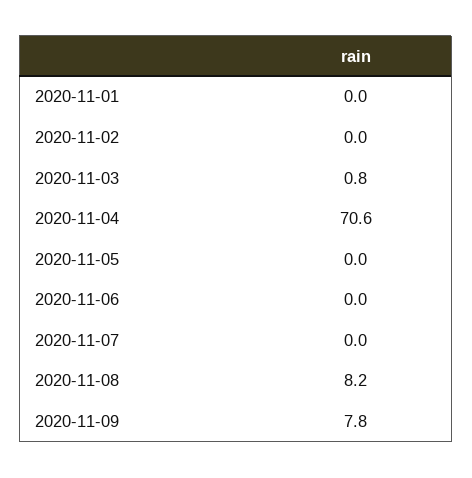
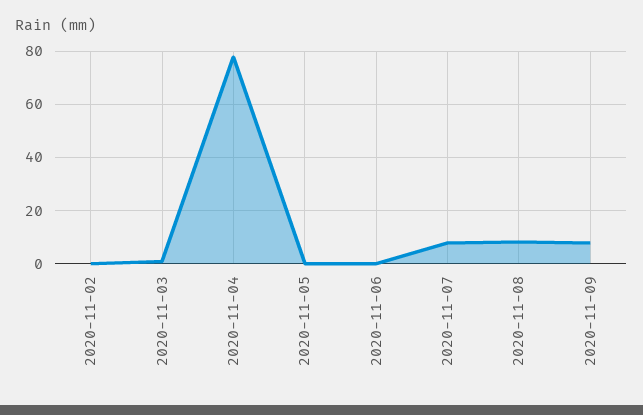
2020-11-01: 0 -> none
2020-11-04: 70.6 -> 77.5
2020-11-07: 0 -> 7.5

